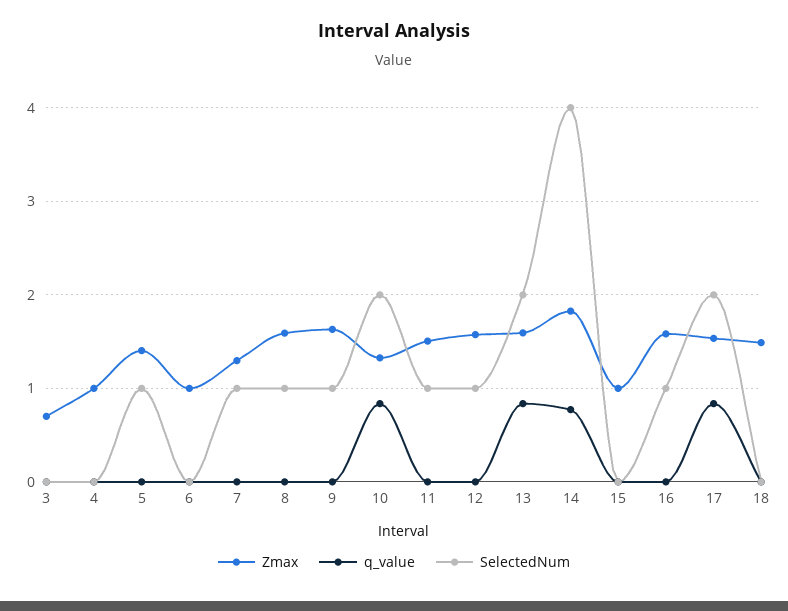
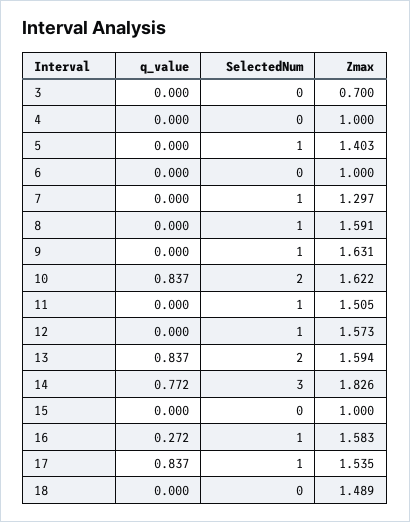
Zmax, 10: 1.3 -> 1.622
SelectedNum, 14: 4 -> 3
q_value, 16: 0 -> 0.272
SelectedNum, 17: 2 -> 1

